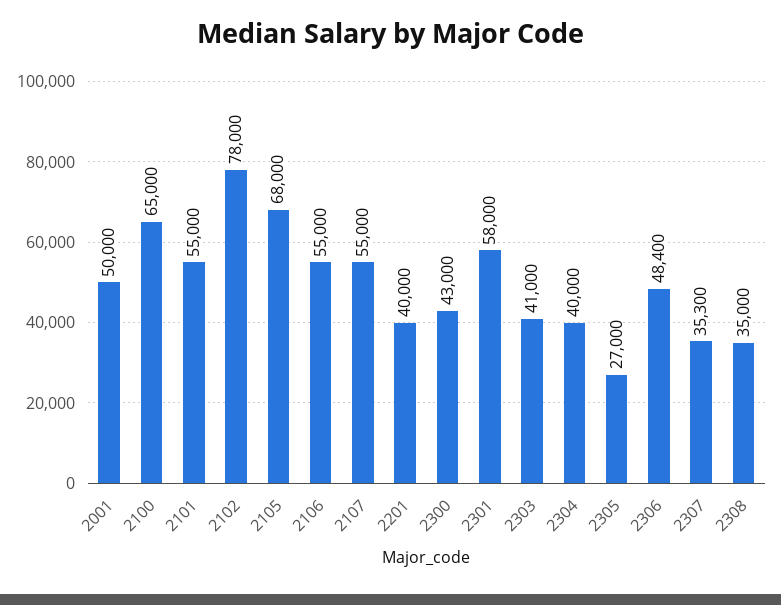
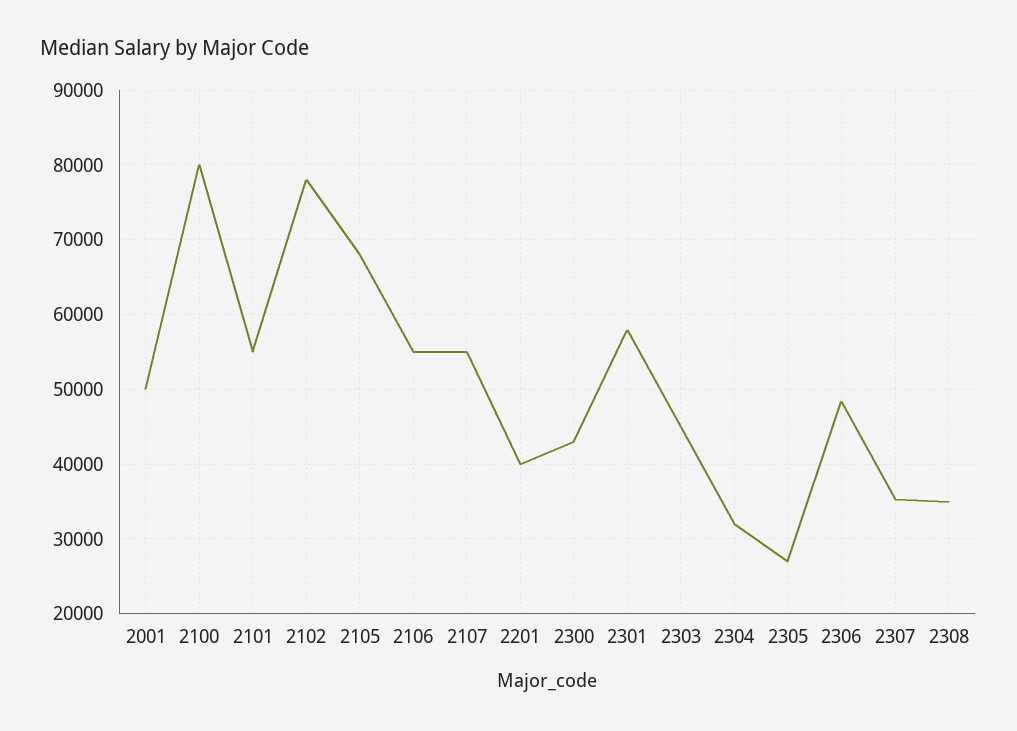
2100: 65000 -> 80000
2303: 41000 -> 45000
2304: 40000 -> 32000

